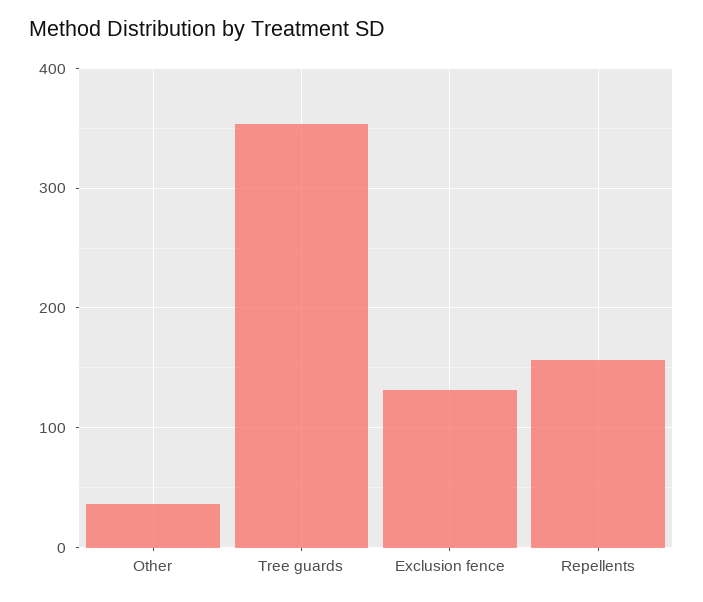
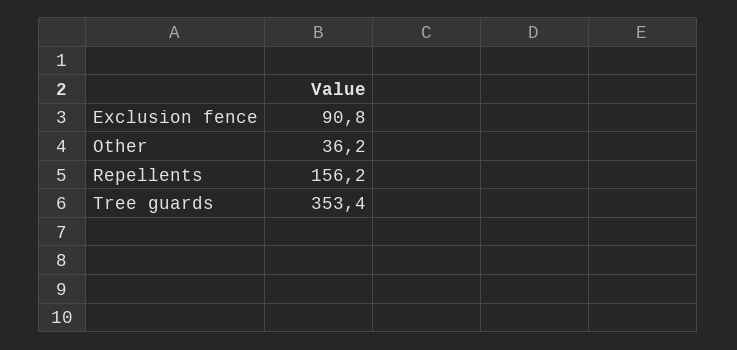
Exclusion fence: 130 -> 90.8

